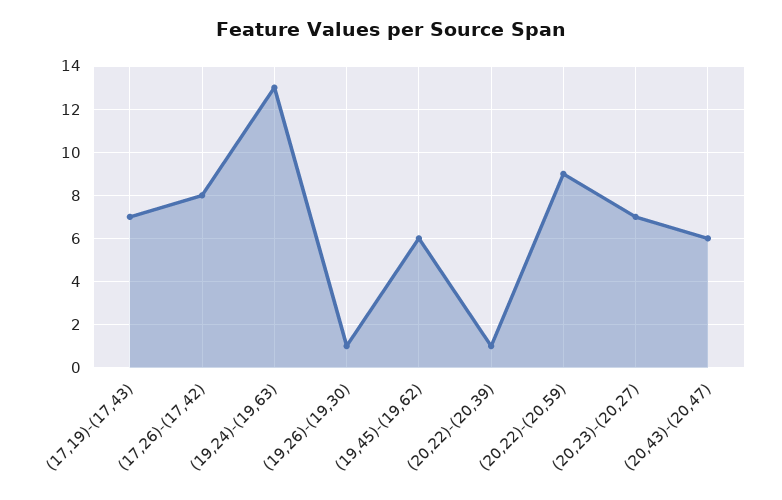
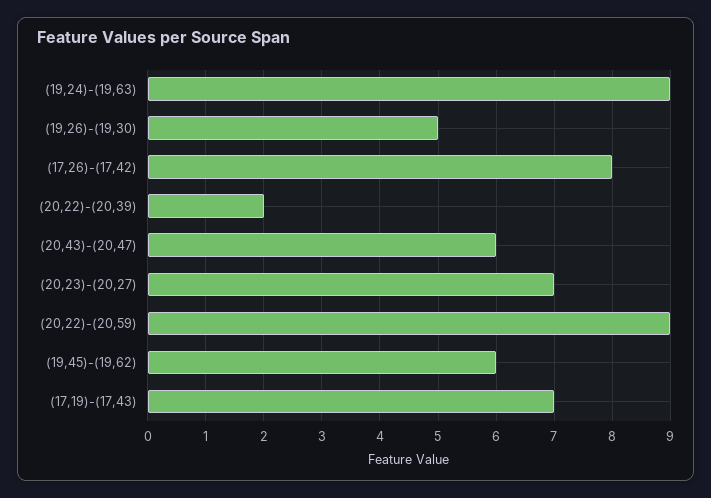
(19,24)-(19,63): 13 -> 9
(19,26)-(19,30): 1 -> 5
(20,22)-(20,39): 1 -> 2

